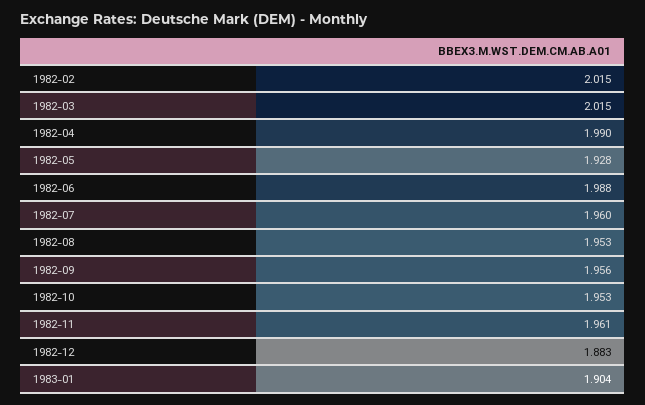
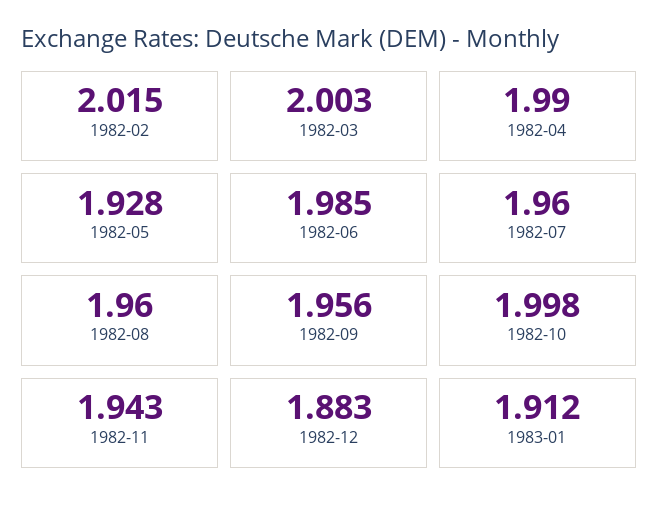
1982-03: 2.015 -> 2.003
1982-06: 1.988 -> 1.985
1982-08: 1.953 -> 1.96
1982-10: 1.953 -> 1.998
1982-11: 1.961 -> 1.943
1983-01: 1.904 -> 1.912

